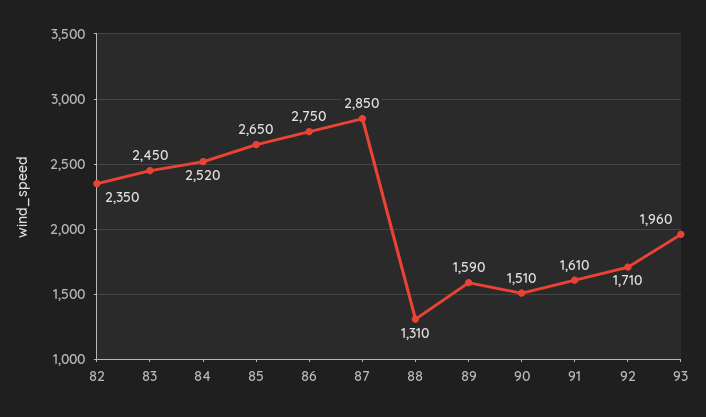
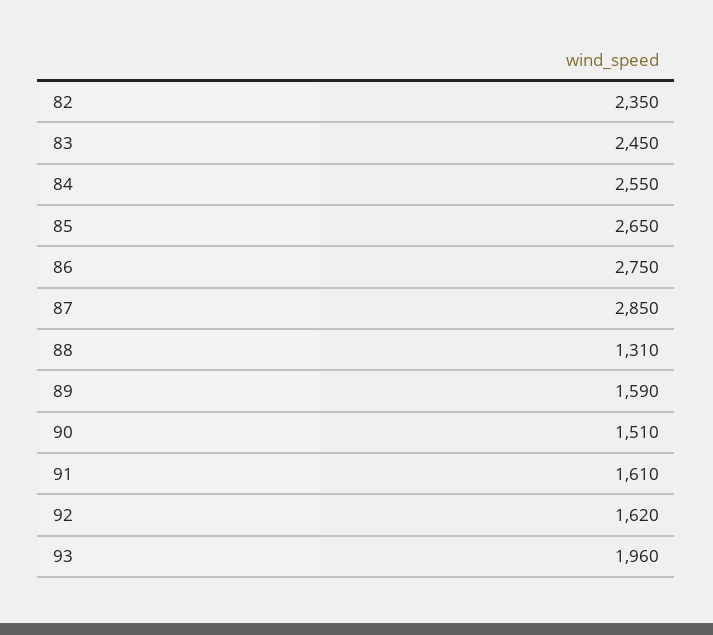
84: 2520 -> 2550
92: 1710 -> 1620

